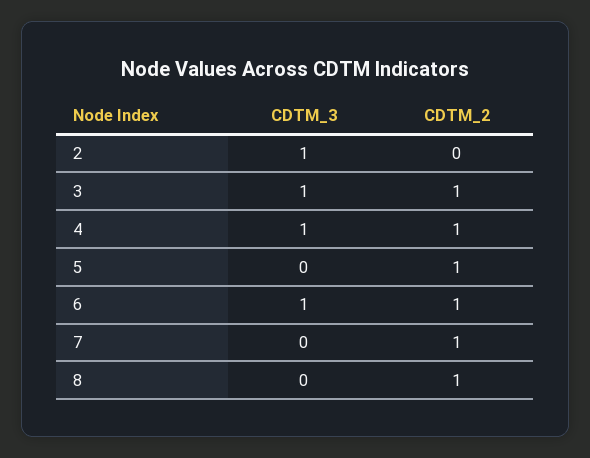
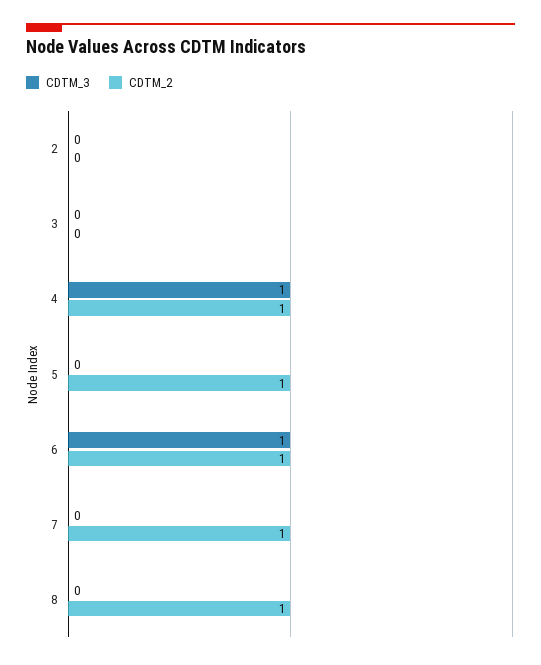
CDTM_3, 2: 1 -> 0
CDTM_3, 3: 1 -> 0
CDTM_2, 3: 1 -> 0

